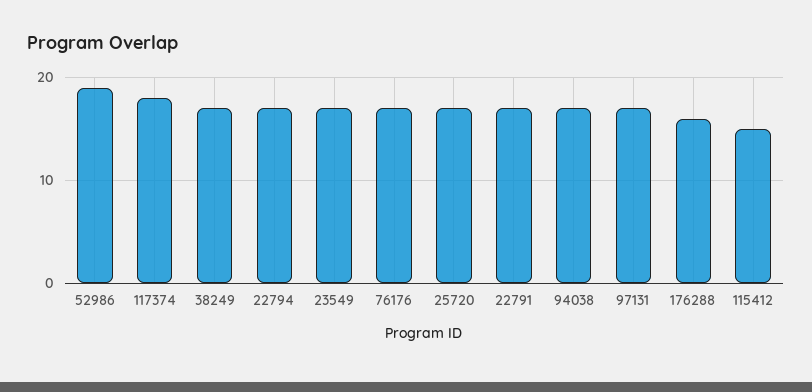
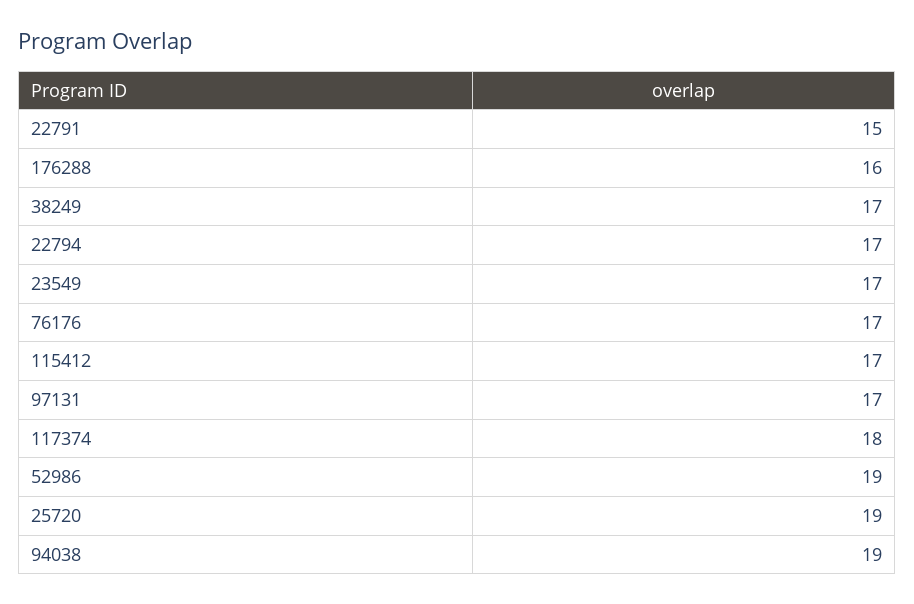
25720: 17 -> 19
22791: 17 -> 15
94038: 17 -> 19
115412: 15 -> 17

